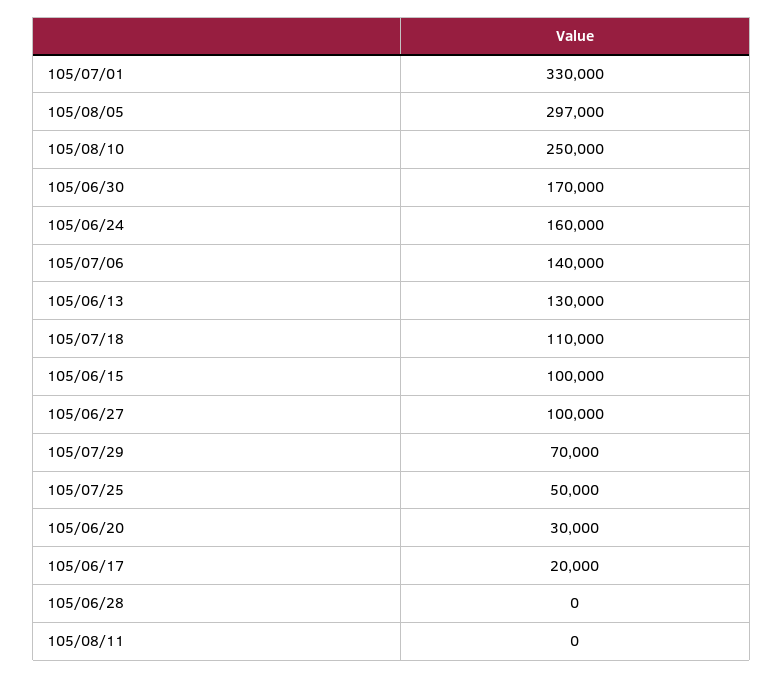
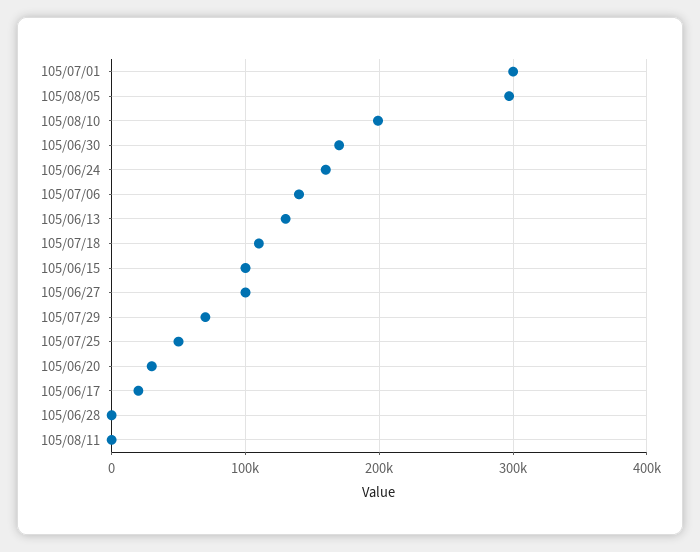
105/07/01: 330000 -> 300000
105/08/10: 250000 -> 200000

